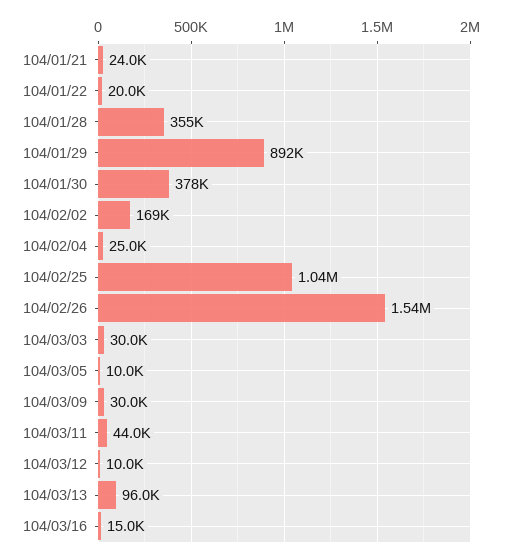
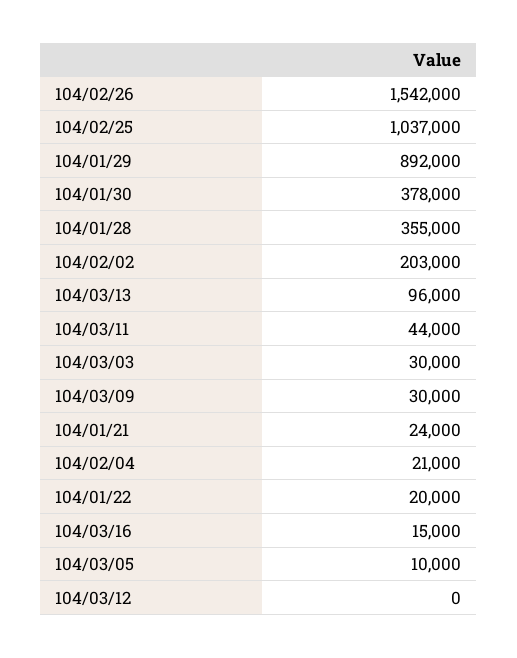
104/02/02: 169000 -> 203000
104/02/04: 25000 -> 21000
104/03/12: 10000 -> 0

